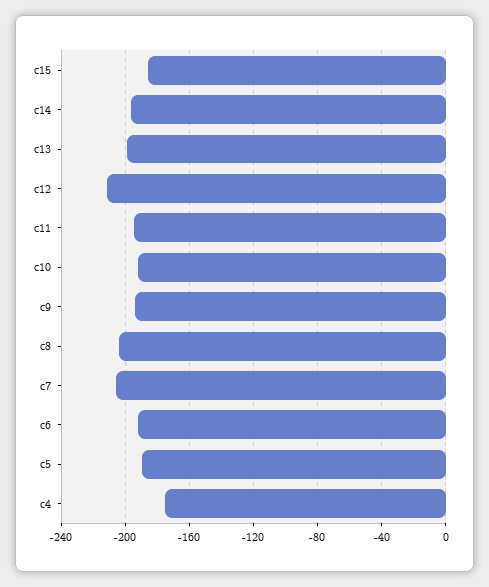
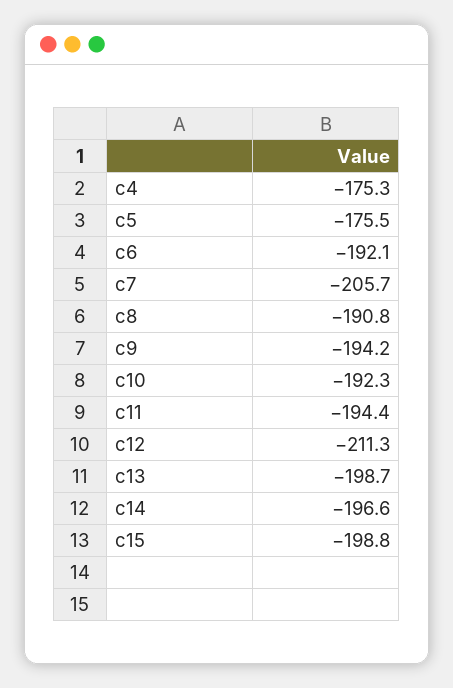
c15: -185 -> -198.8
c8: -205 -> -190.8
c5: -190 -> -175.5

